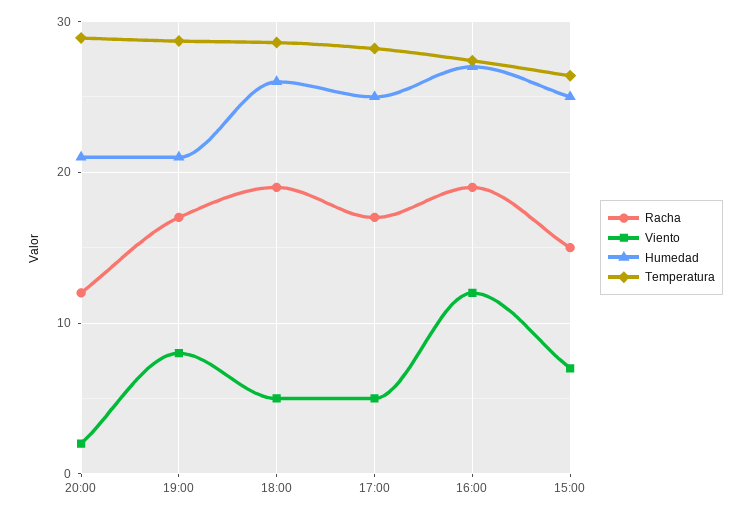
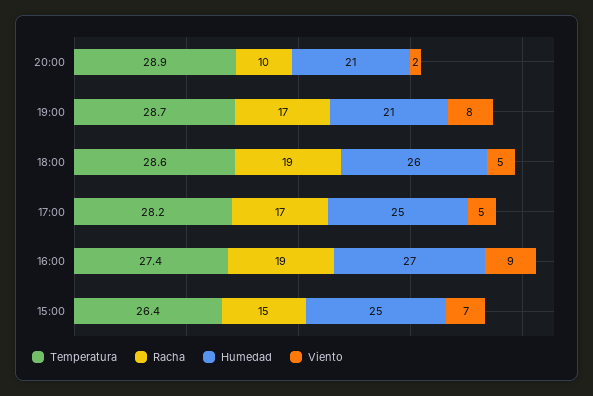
Racha, 20:00: 12 -> 10
Viento, 16:00: 12 -> 9

